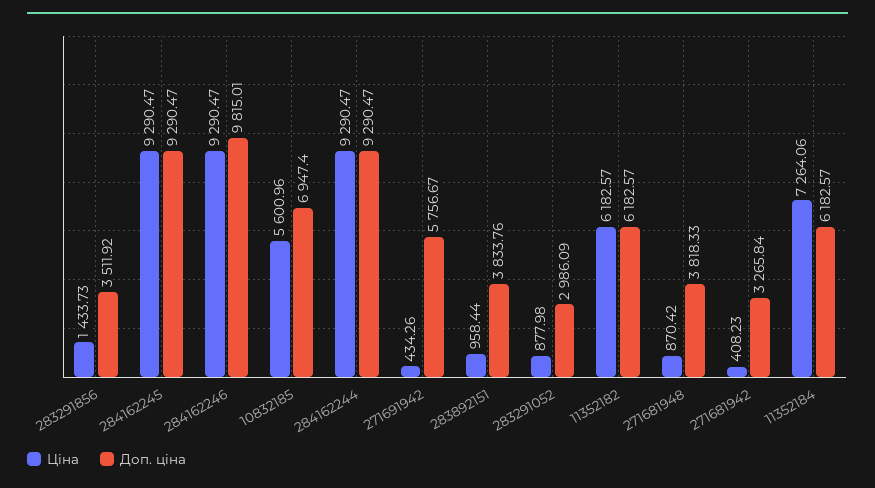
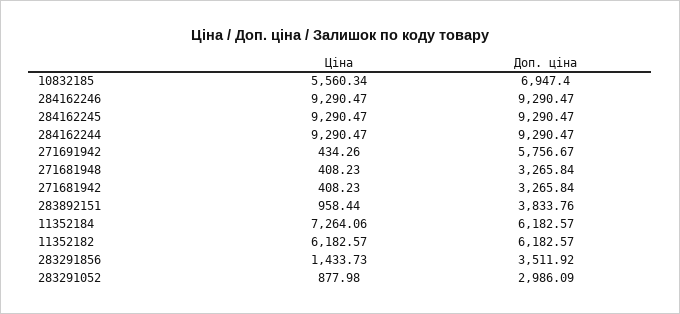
Доп. ціна, 284162246: 9815.01 -> 9290.47
Ціна, 10832185: 5600.96 -> 5560.34
Ціна, 271681948: 870.42 -> 408.23
Доп. ціна, 271681948: 3818.33 -> 3265.84

